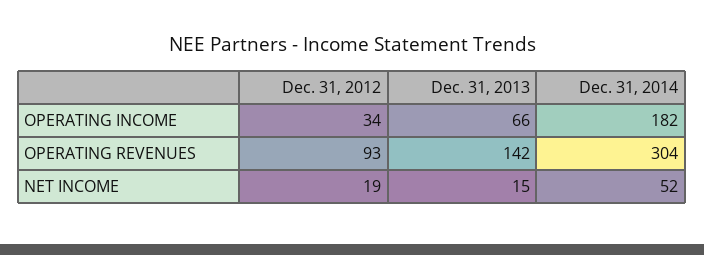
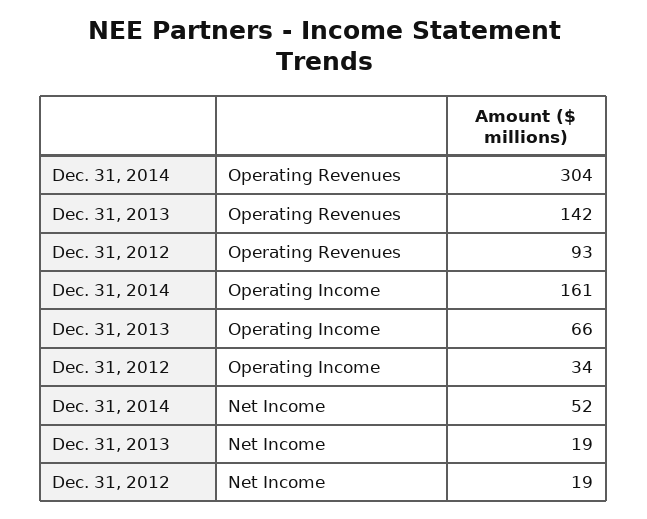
Dec. 31, 2014, OPERATING INCOME: 182 -> 161
Dec. 31, 2013, NET INCOME: 15 -> 19

